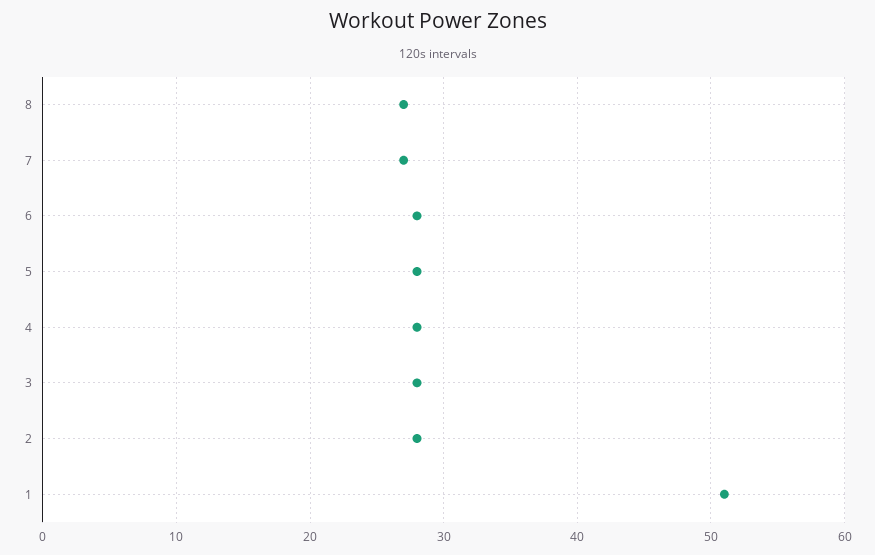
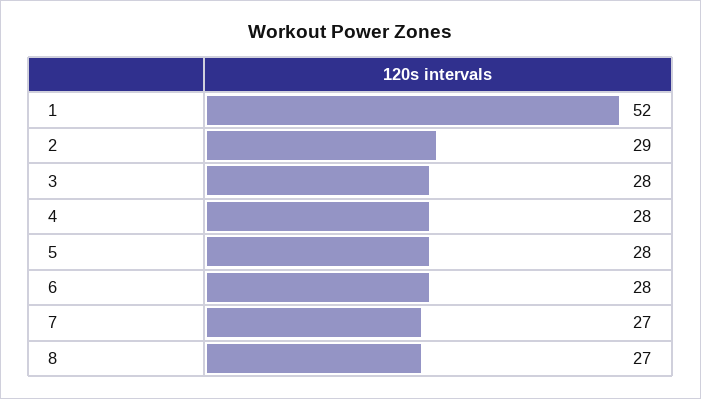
2: 28 -> 29
1: 51 -> 52

